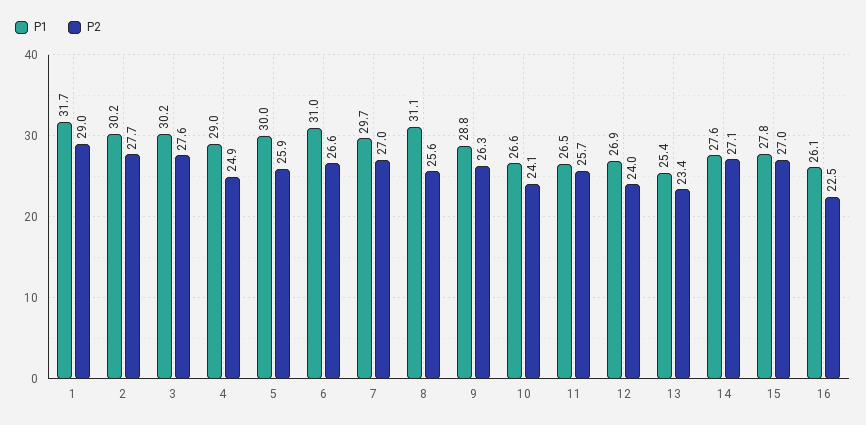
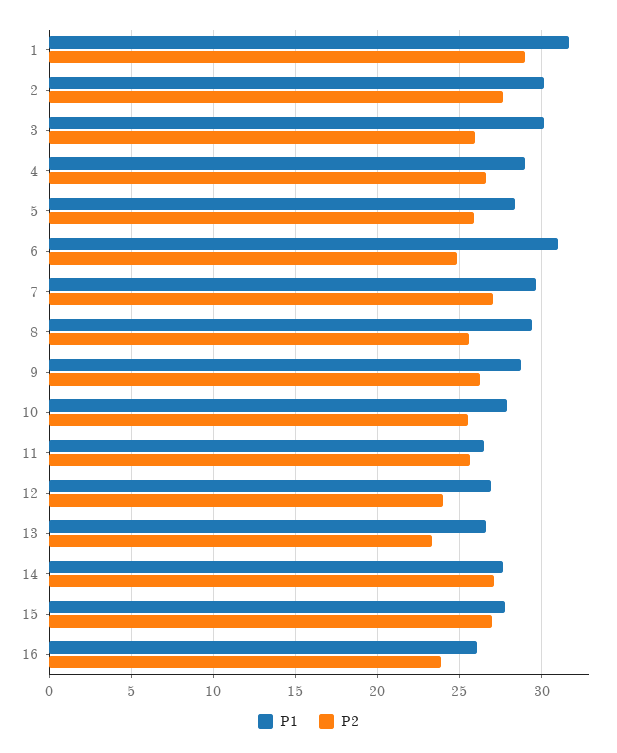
P2, 3: 27.6 -> 26
P2, 4: 24.9 -> 26.5
P1, 5: 30 -> 28.5
P2, 6: 26.6 -> 25
P1, 8: 31.1 -> 29.5
P1, 10: 26.6 -> 28
P2, 10: 24.1 -> 25.5
P1, 13: 25.4 -> 26.5
P2, 16: 22.5 -> 24

